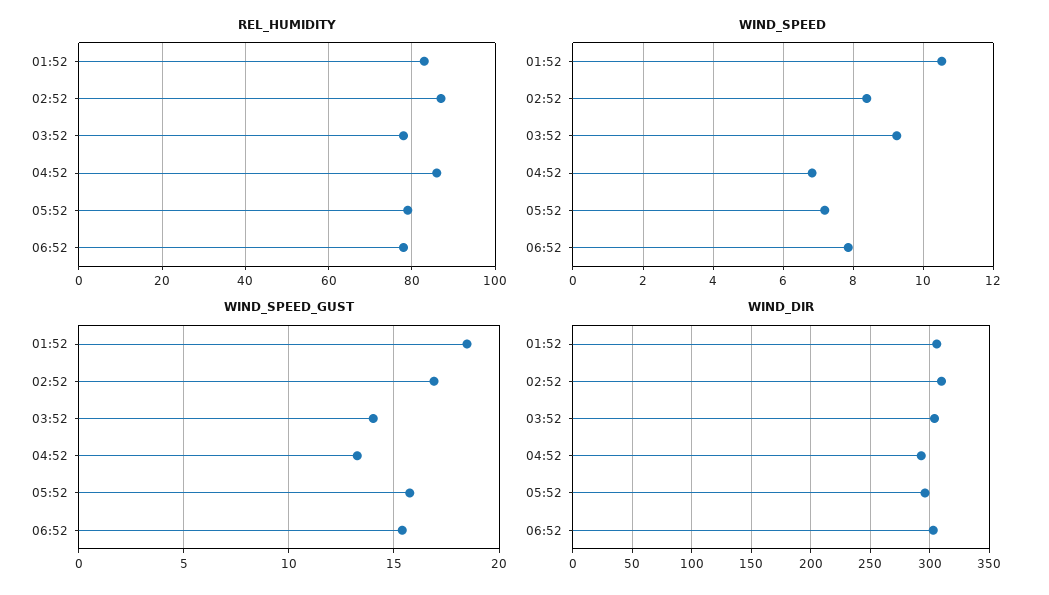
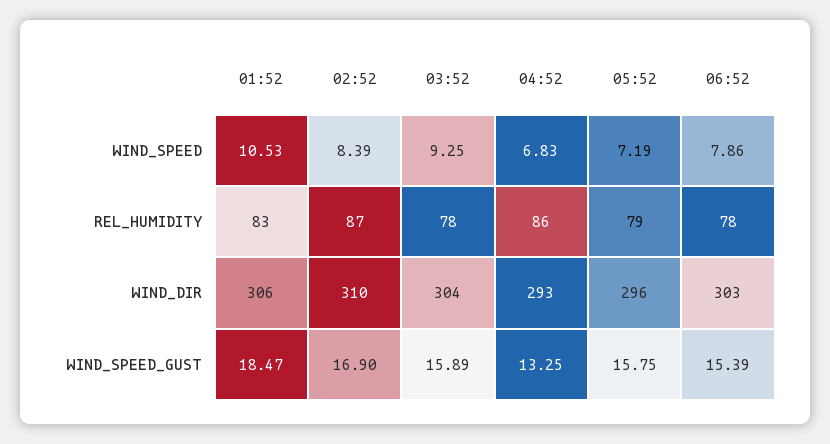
WIND_SPEED_GUST, 03:52: 14 -> 15.89

